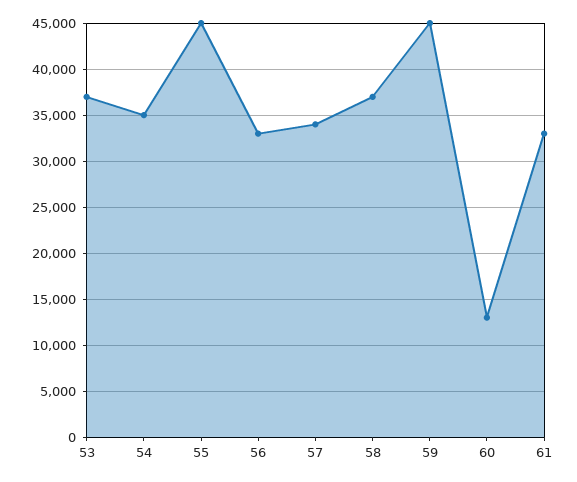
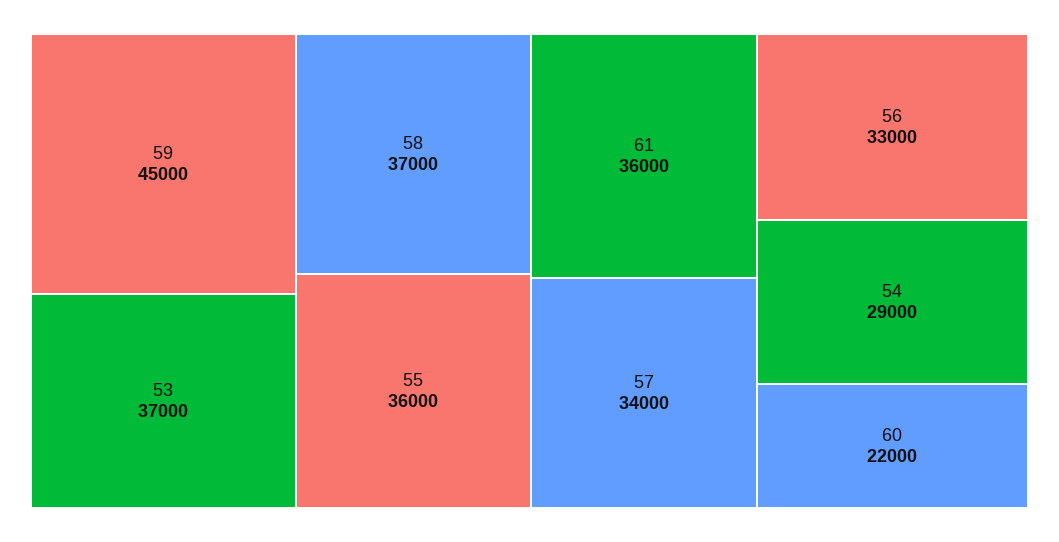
54: 35000 -> 29000
55: 45000 -> 36000
60: 13000 -> 22000
61: 33000 -> 36000

